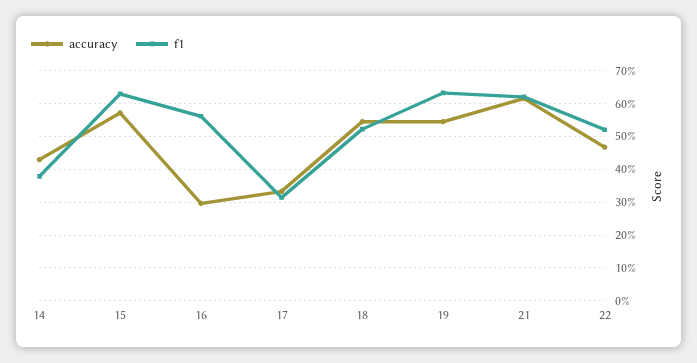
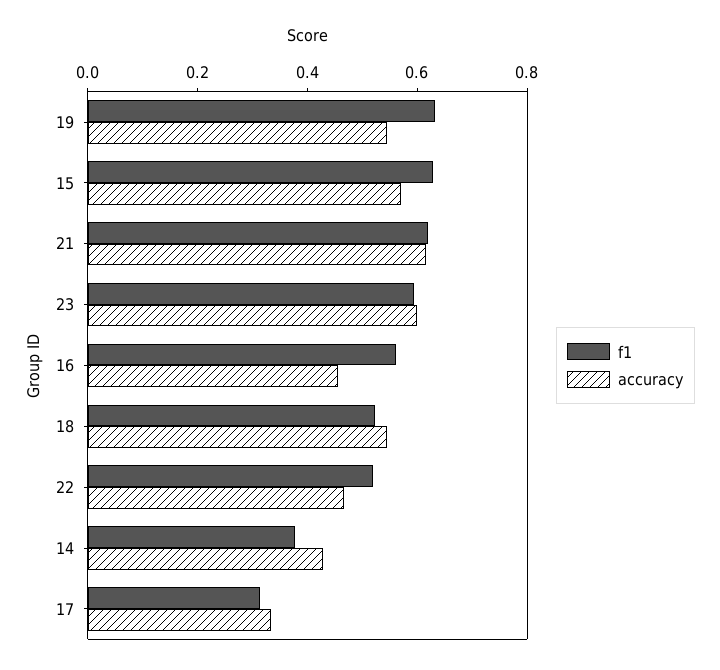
accuracy, 16: 0.3 -> 0.45
f1, 23: none -> 0.6
accuracy, 23: none -> 0.6

